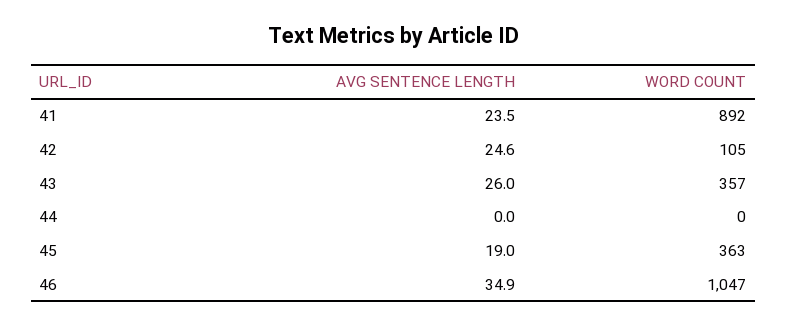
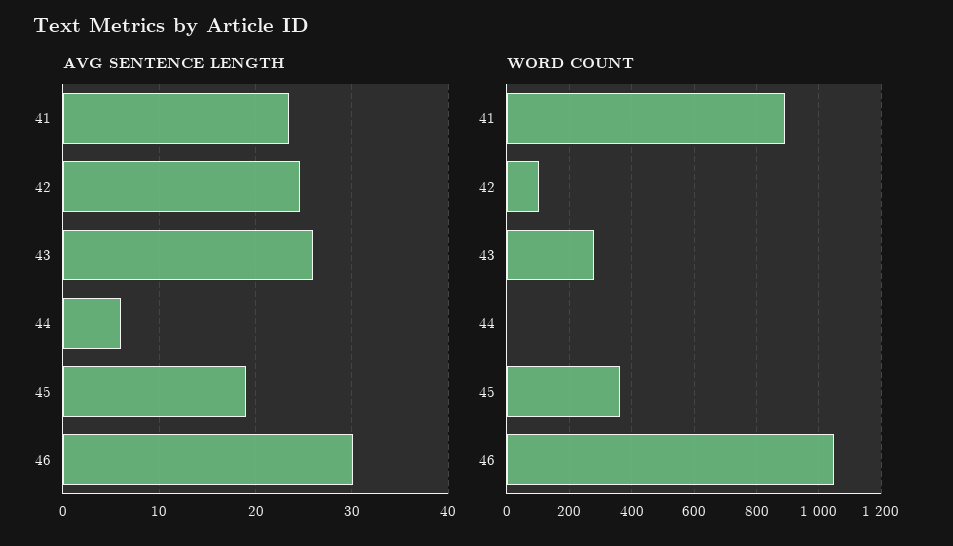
WORD COUNT, 43: 357 -> 280
AVG SENTENCE LENGTH, 44: 0 -> 6
AVG SENTENCE LENGTH, 46: 34.9 -> 30

